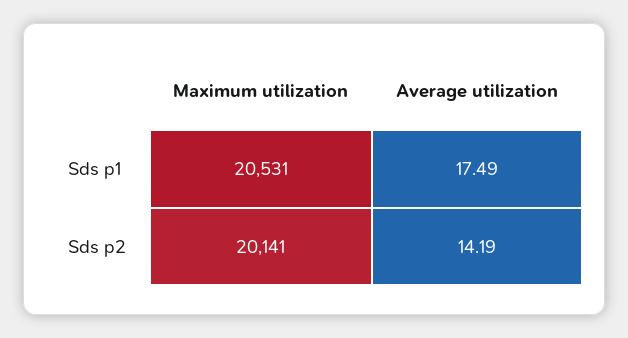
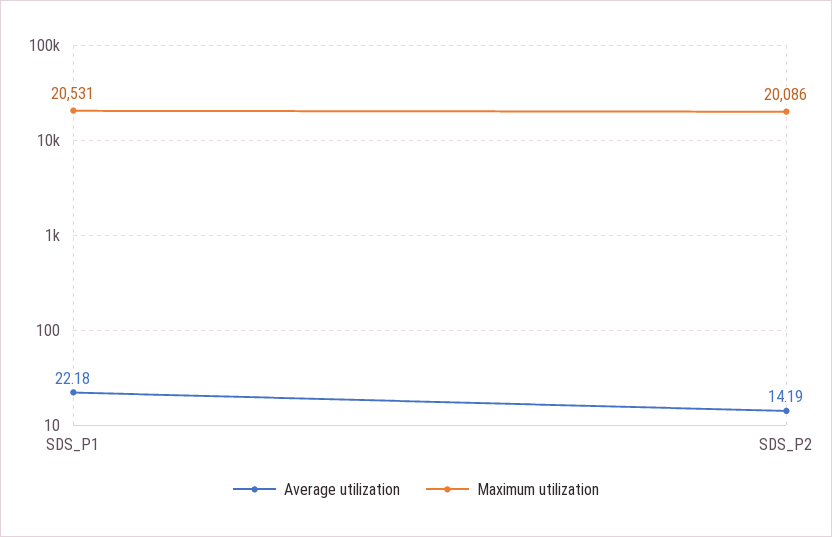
Average utilization, Sds p1: 17.49 -> 22.18
Maximum utilization, Sds p2: 20141 -> 20086

